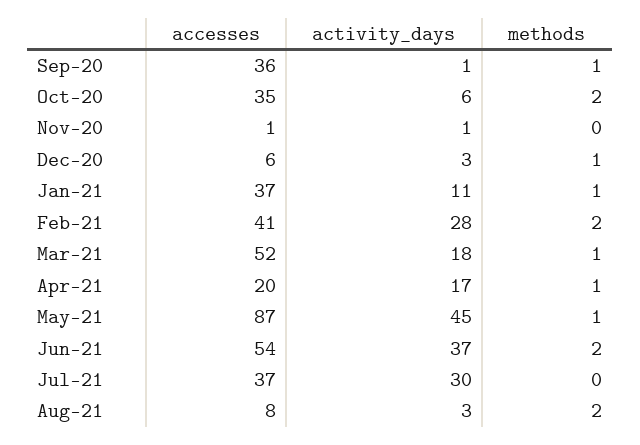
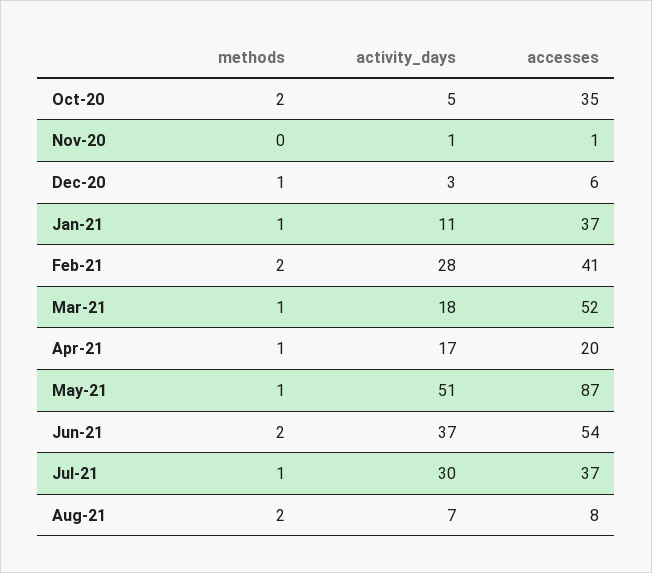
accesses, Sep-20: 36 -> none
activity_days, Sep-20: 1 -> none
methods, Sep-20: 1 -> none
activity_days, Oct-20: 6 -> 5
activity_days, May-21: 45 -> 51
methods, Jul-21: 0 -> 1
activity_days, Aug-21: 3 -> 7

